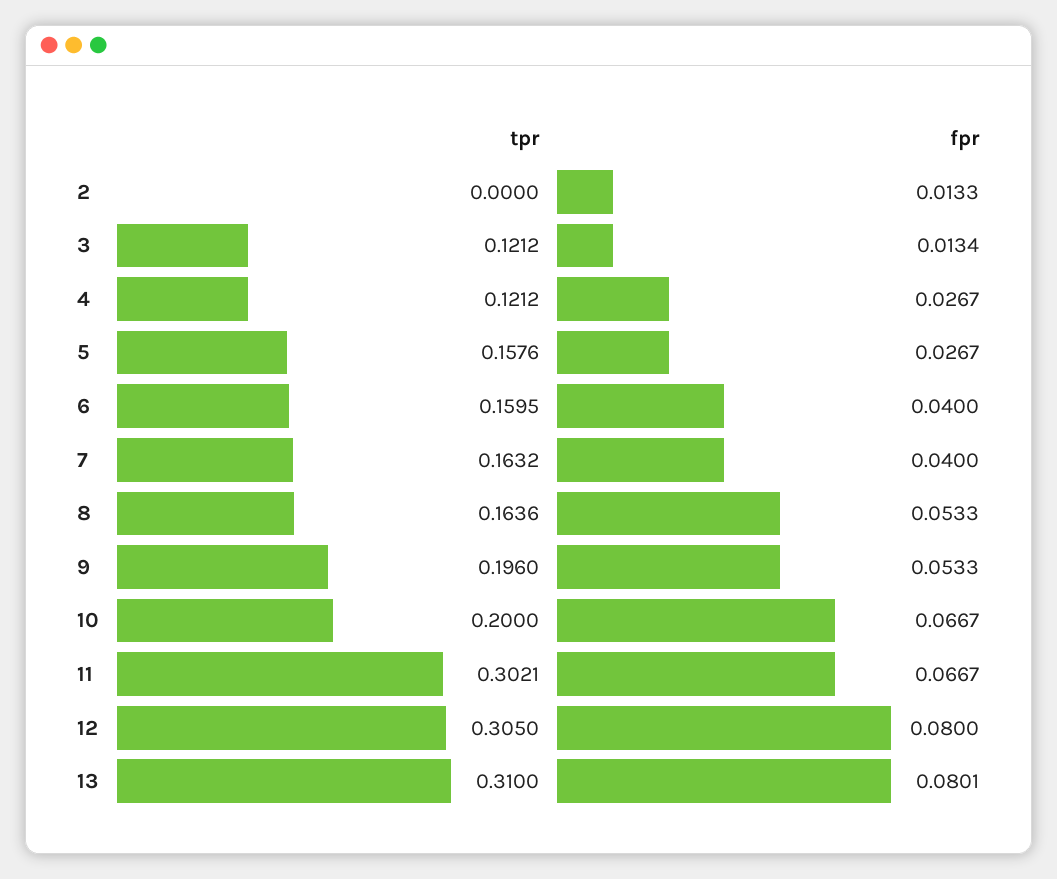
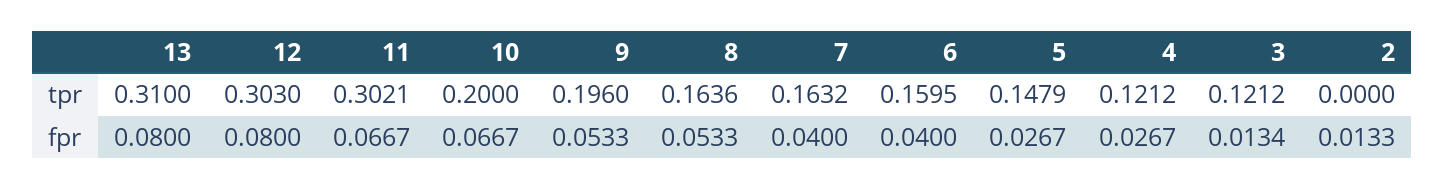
tpr, 5: 0.1576 -> 0.1479
tpr, 12: 0.305 -> 0.303
fpr, 13: 0.0801 -> 0.08

